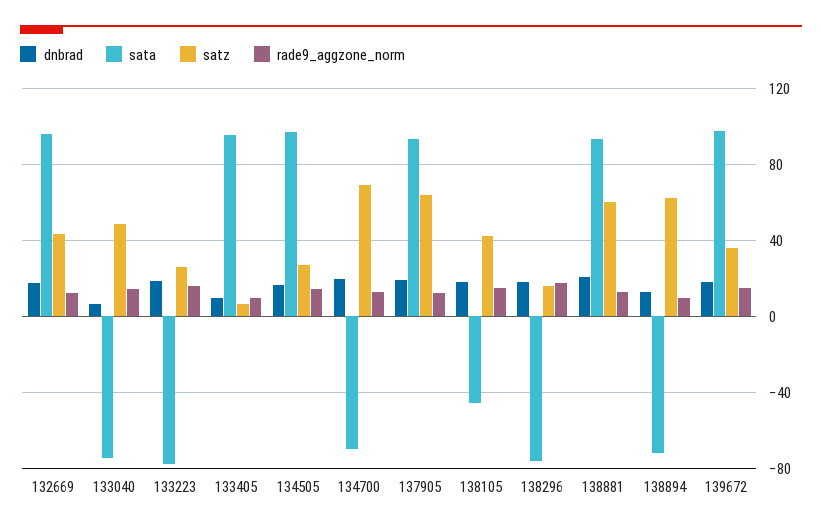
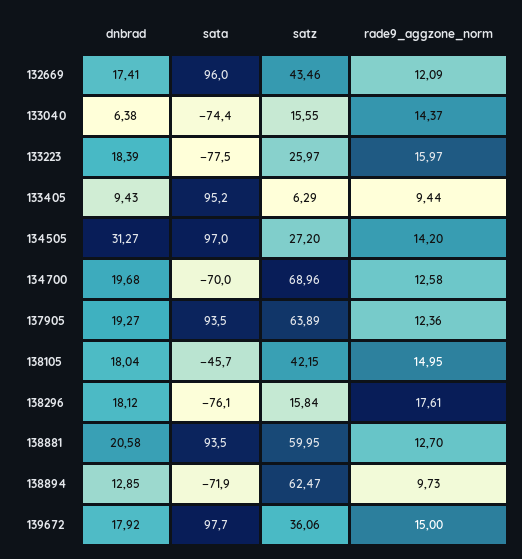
satz, 133040: 50 -> 15.55
dnbrad, 134505: 15 -> 31.27

